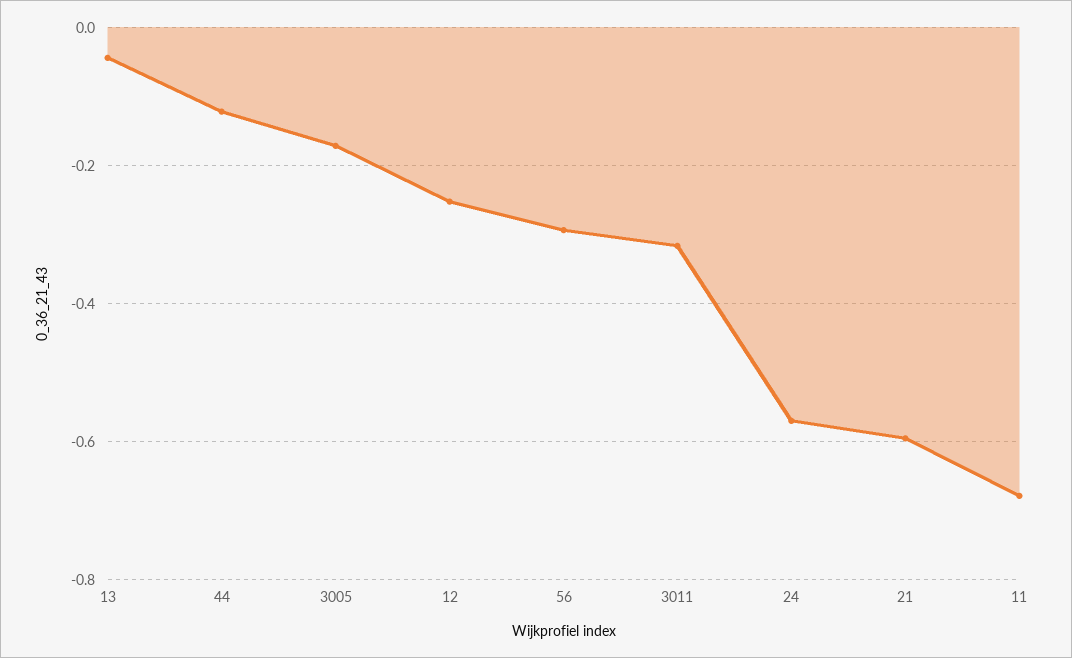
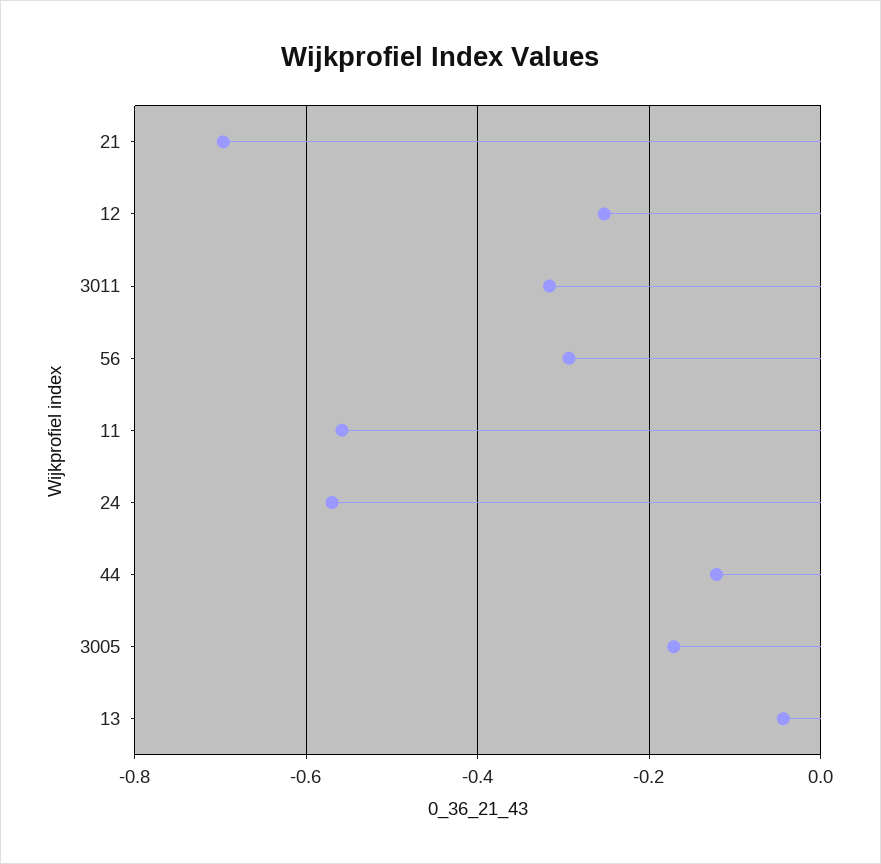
21: -0.6 -> -0.7
11: -0.68 -> -0.56

